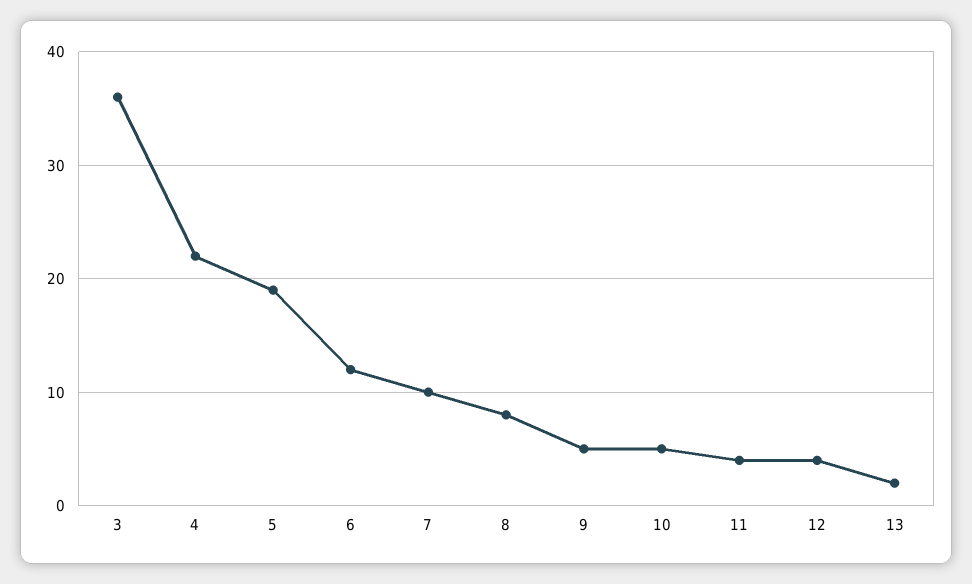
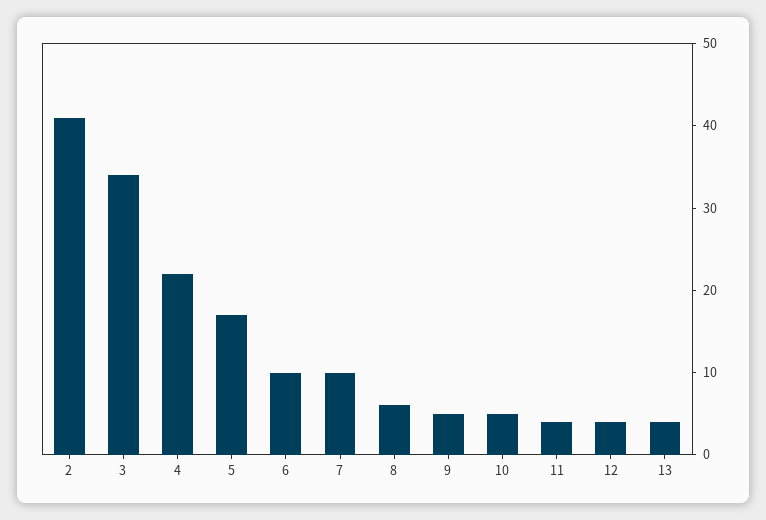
3: 36 -> 34
5: 19 -> 17
6: 12 -> 10
8: 8 -> 6
13: 2 -> 4
2: none -> 41

